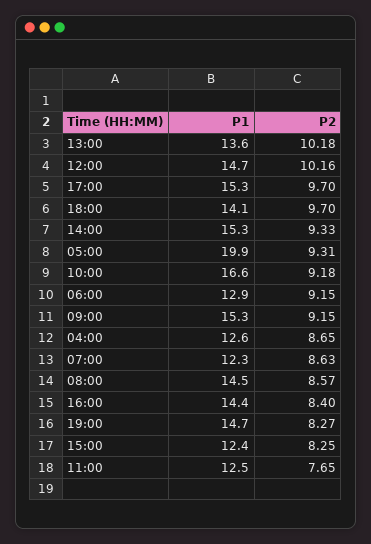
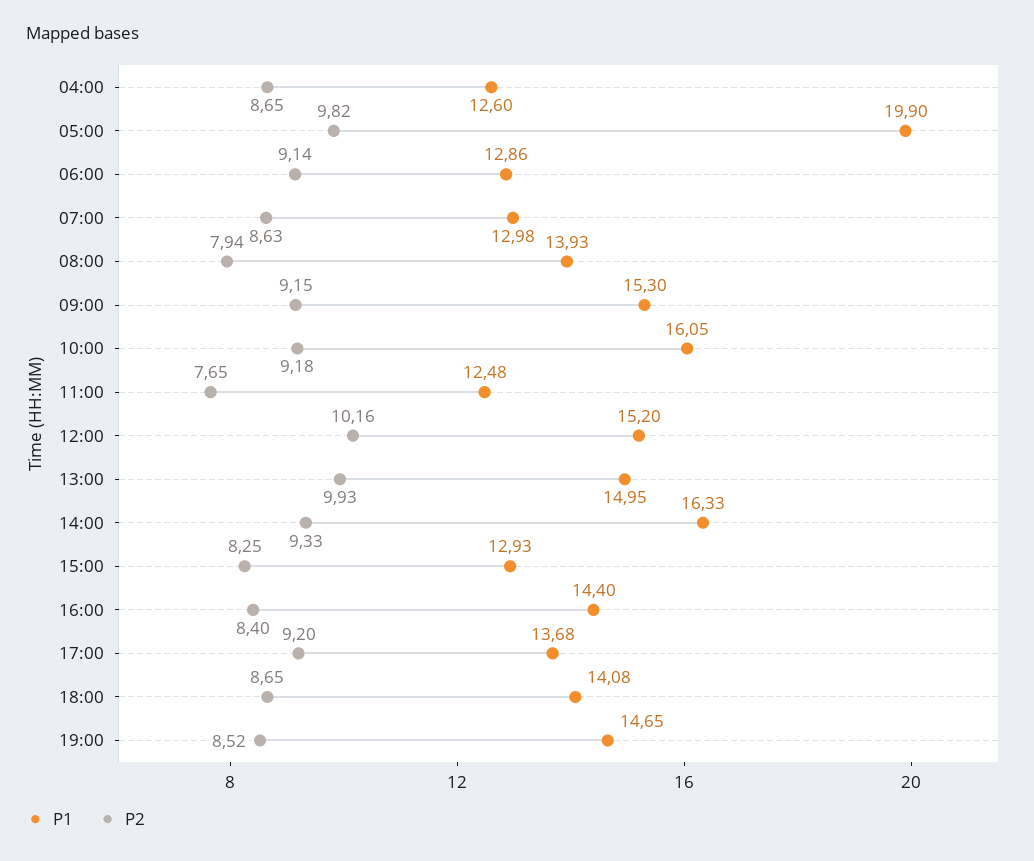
P1, 13:00: 13.6 -> 14.95
P2, 13:00: 10.18 -> 9.93
P1, 12:00: 14.7 -> 15.2
P1, 17:00: 15.3 -> 13.68
P2, 17:00: 9.7 -> 9.2
P2, 18:00: 9.7 -> 8.65
P1, 14:00: 15.3 -> 16.33
P2, 05:00: 9.31 -> 9.82
P1, 10:00: 16.6 -> 16.05
P2, 06:00: 9.15 -> 9.14
P1, 07:00: 12.3 -> 12.98
P1, 08:00: 14.5 -> 13.93
P2, 08:00: 8.57 -> 7.94
P2, 19:00: 8.27 -> 8.52
P1, 15:00: 12.4 -> 12.93

